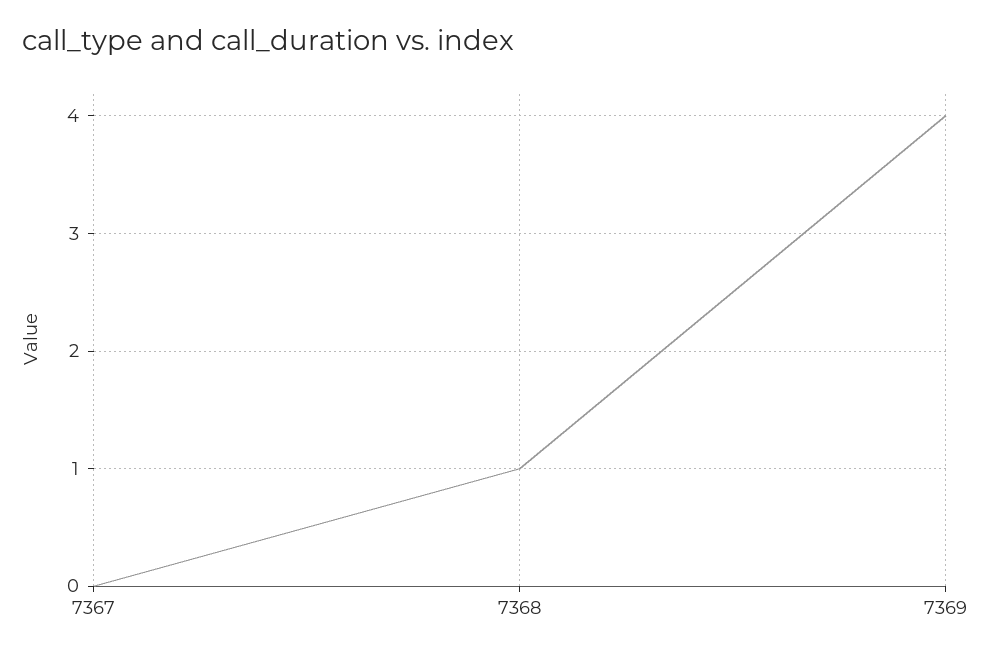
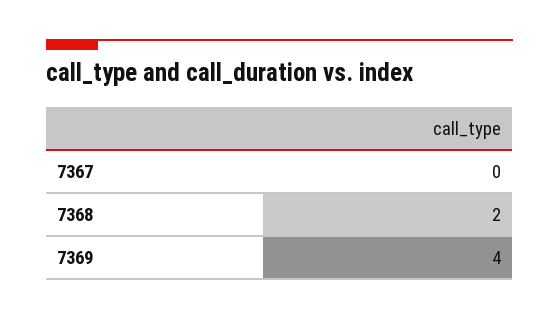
7368: 1 -> 2

